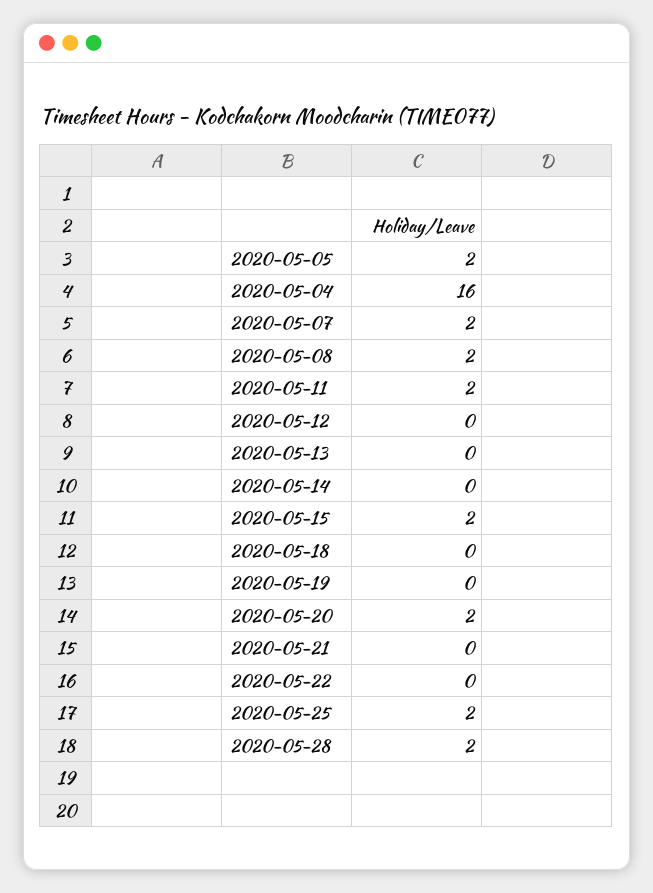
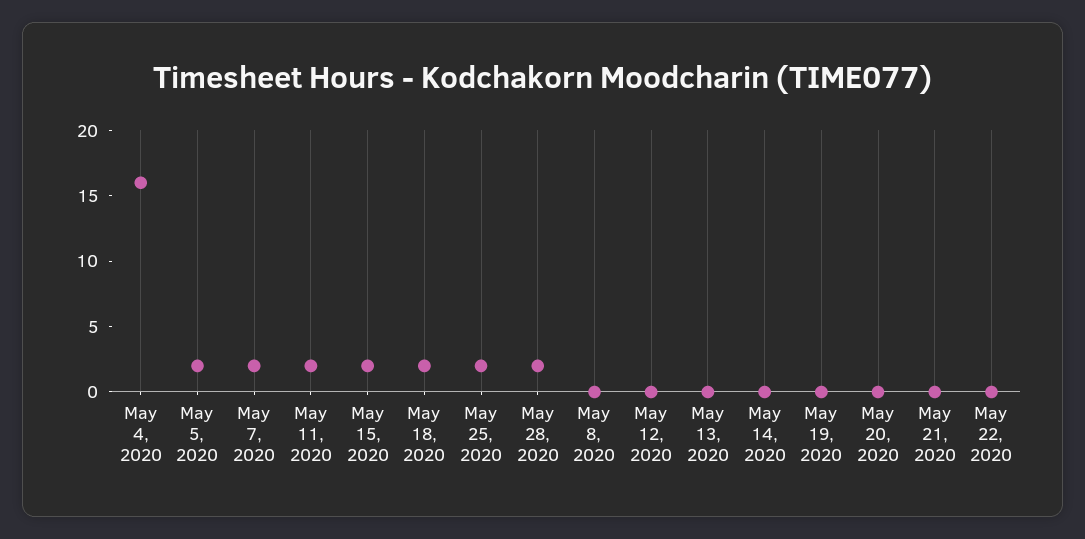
2020-05-08: 2 -> 0
2020-05-18: 0 -> 2
2020-05-20: 2 -> 0

